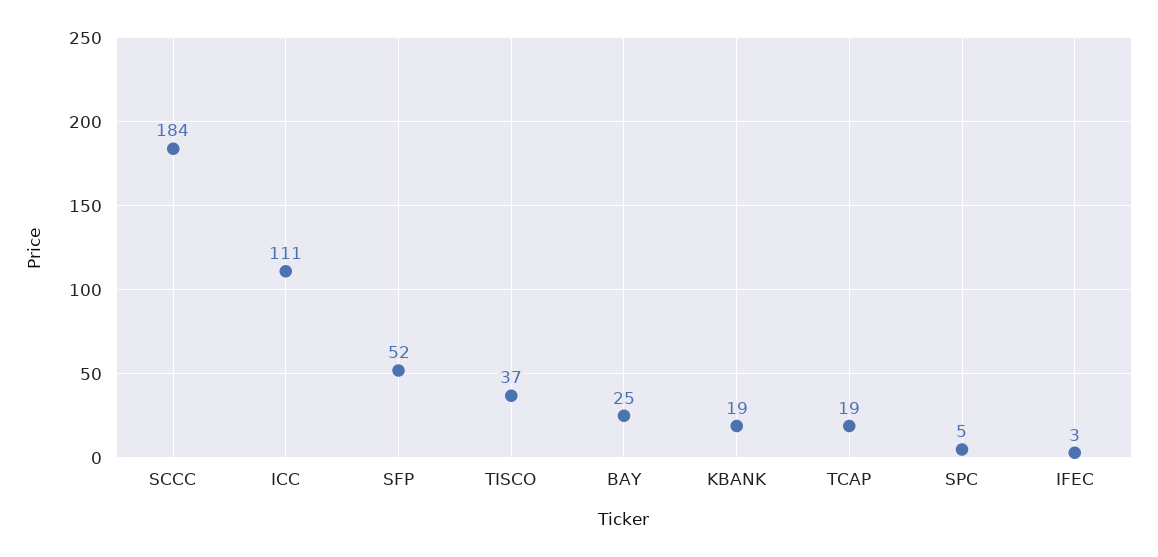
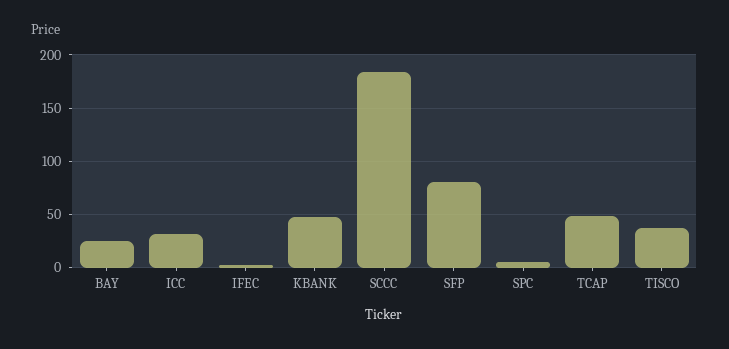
ICC: 111 -> 30
SFP: 52 -> 80
KBANK: 19 -> 50
TCAP: 19 -> 50

